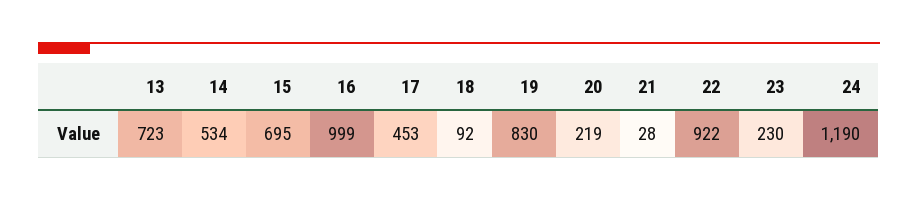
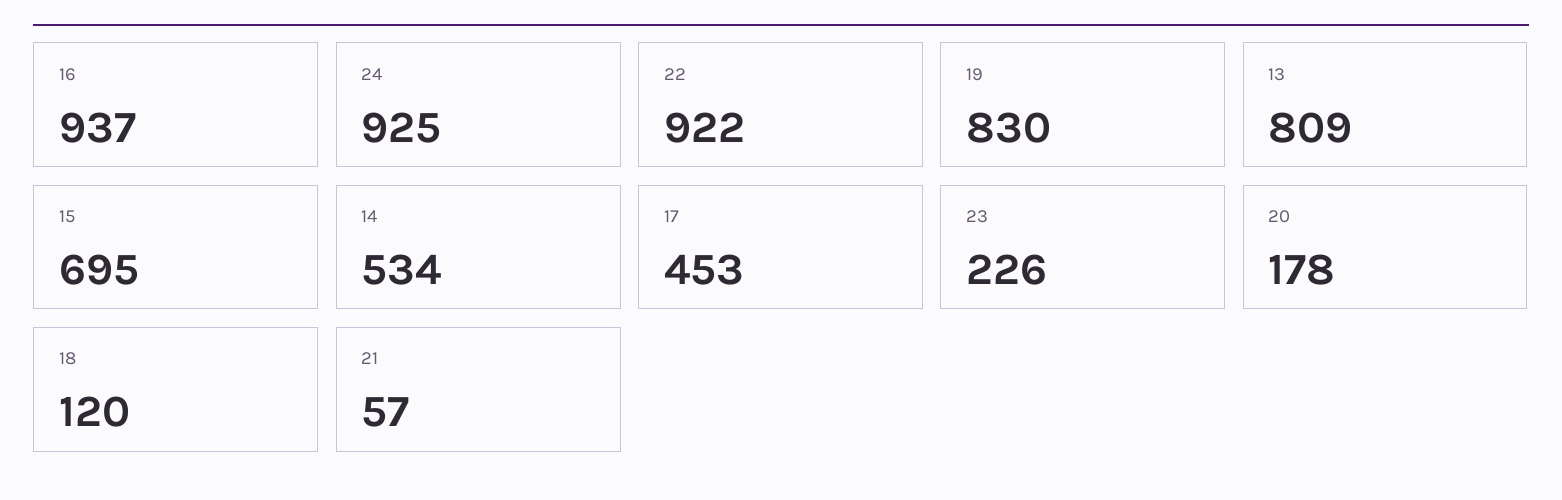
13: 723 -> 809
16: 999 -> 937
18: 92 -> 120
20: 219 -> 178
21: 28 -> 57
23: 230 -> 226
24: 1190 -> 925

